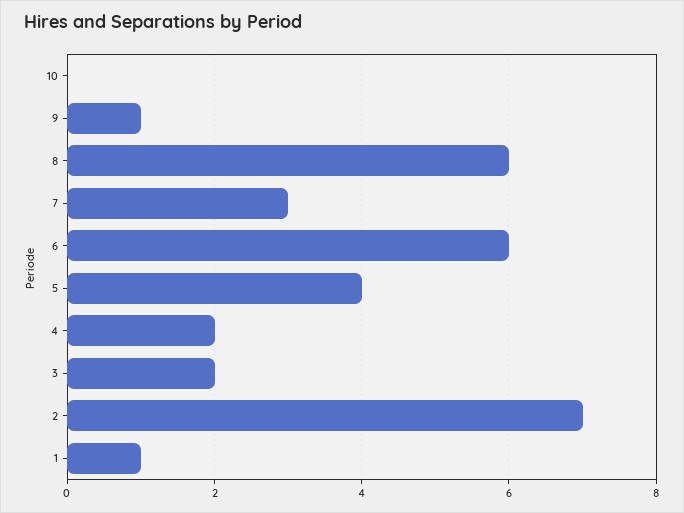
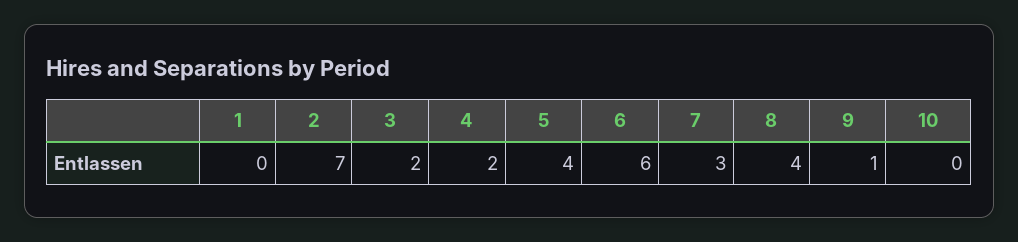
8: 6 -> 4
1: 1 -> 0

